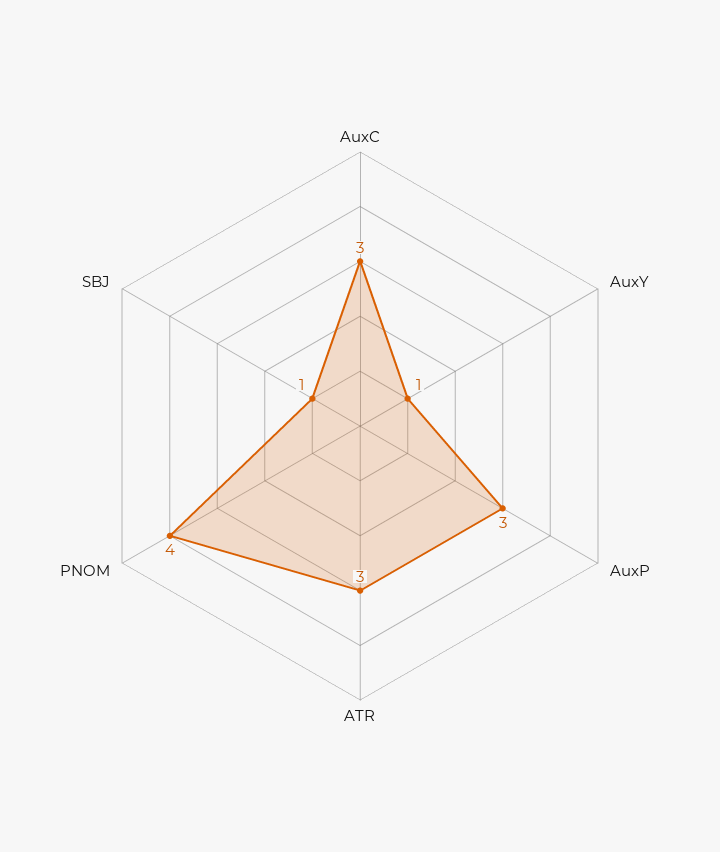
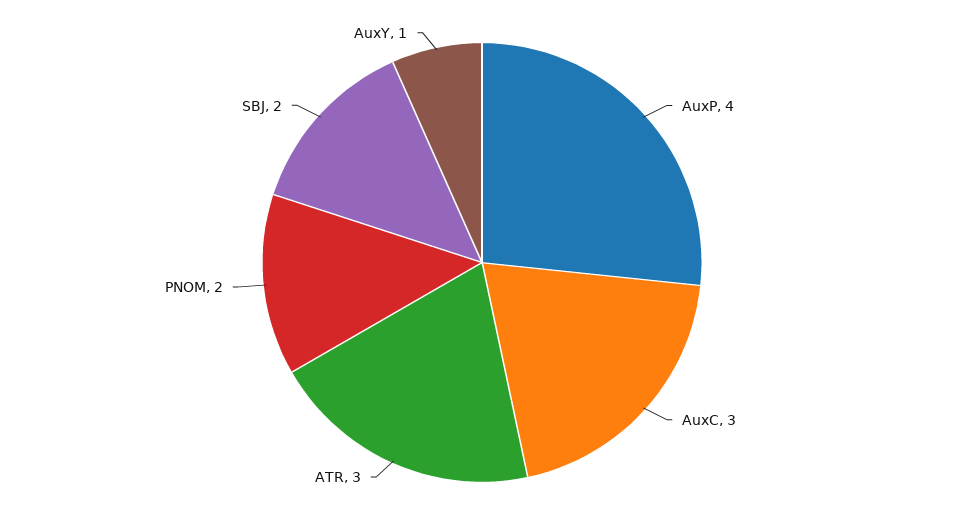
AuxP: 3 -> 4
PNOM: 4 -> 2
SBJ: 1 -> 2

